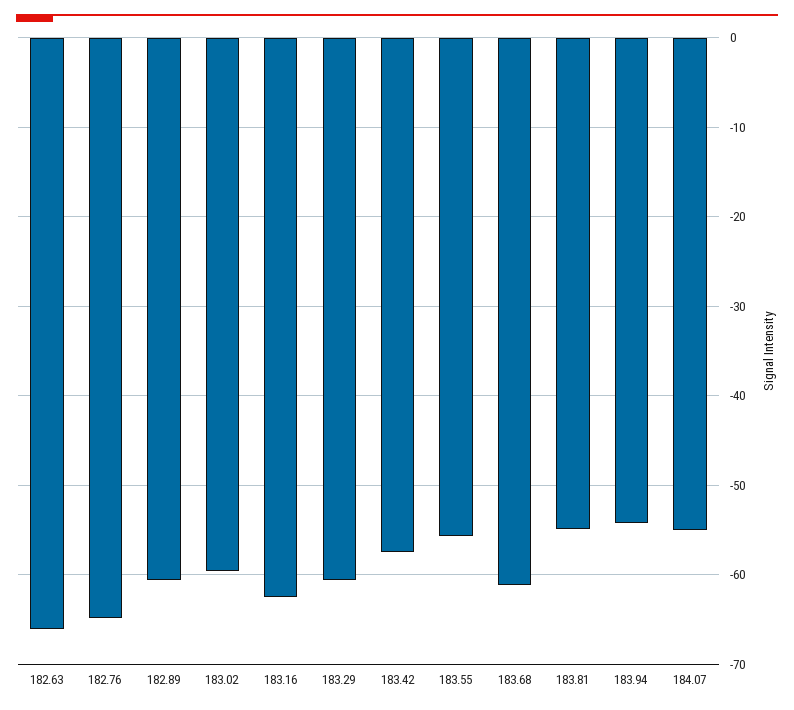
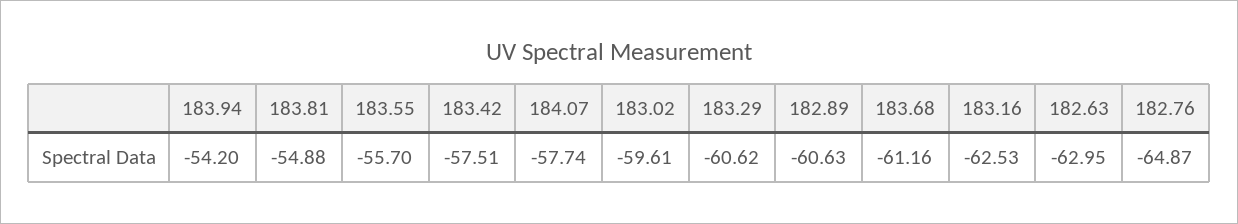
182.63: -66 -> -62.95
184.07: -55 -> -57.74

